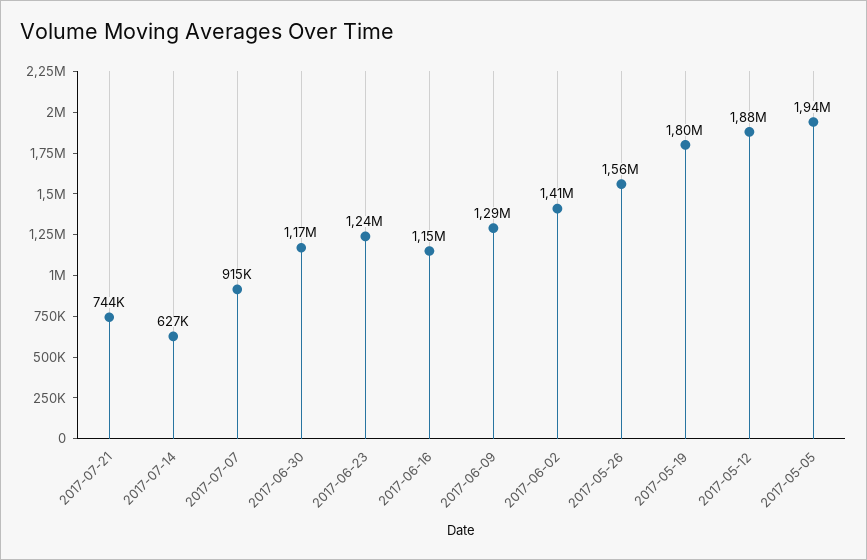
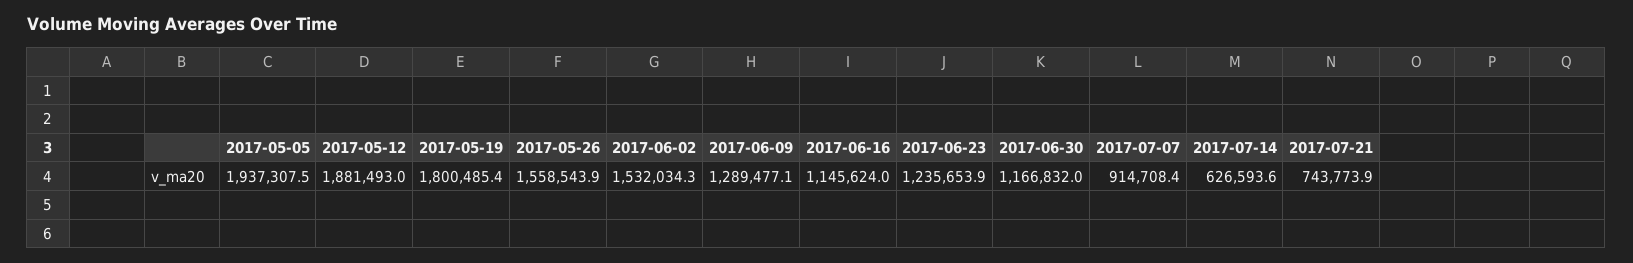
2017-06-02: 1410000 -> 1532034.3

